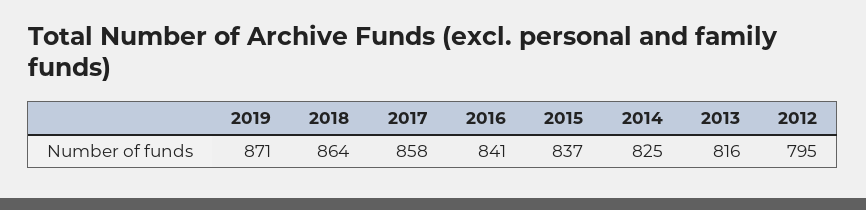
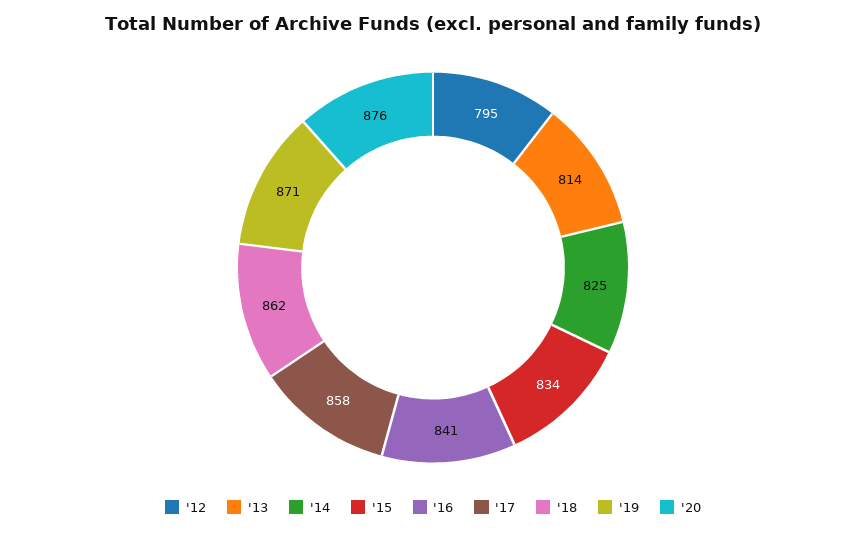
2018: 864 -> 862
2015: 837 -> 834
2013: 816 -> 814
'20: none -> 876

